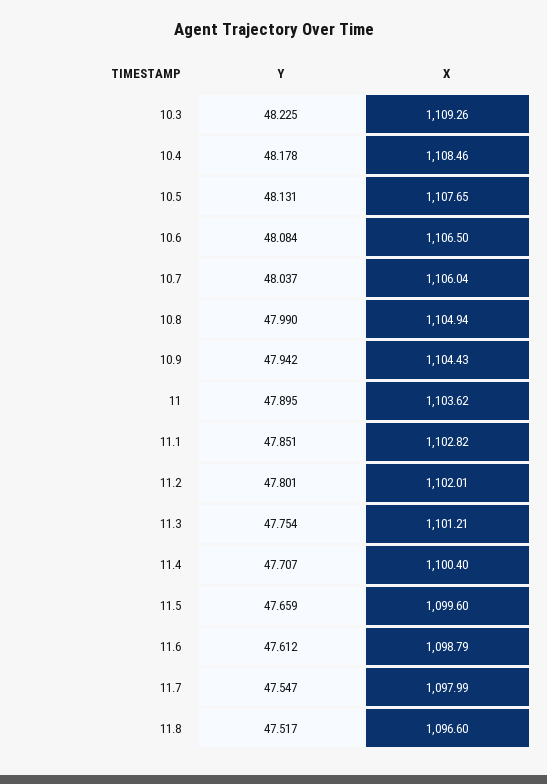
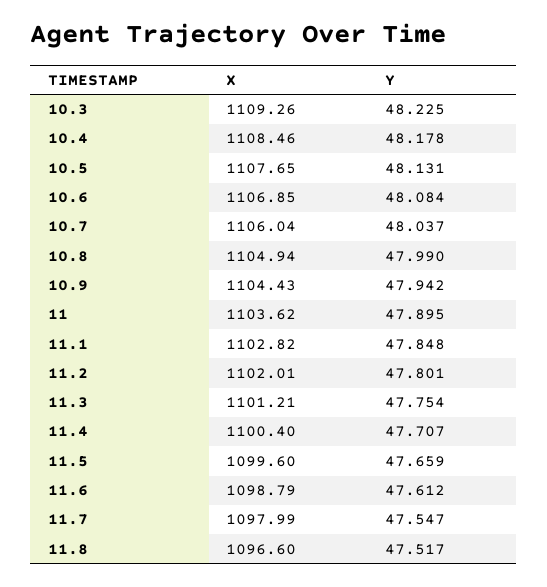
X, 10.6: 1106.5 -> 1106.85
Y, 11.1: 47.851 -> 47.848

